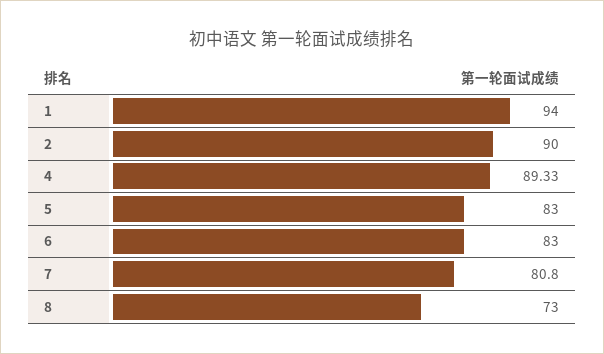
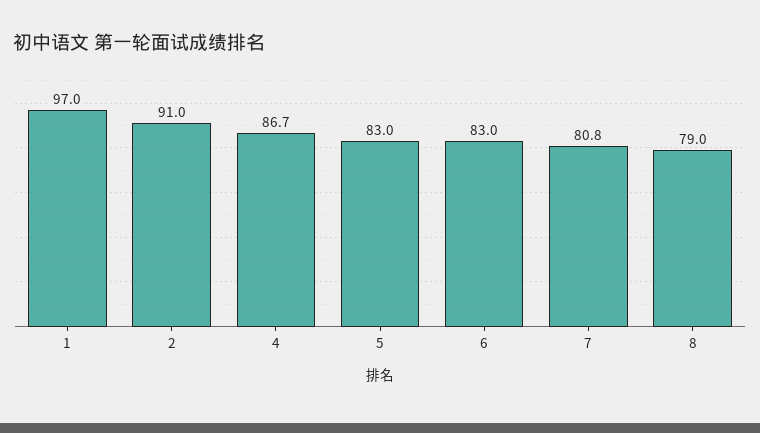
1: 94 -> 97
2: 90 -> 91
4: 89.33 -> 86.7
8: 73 -> 79

